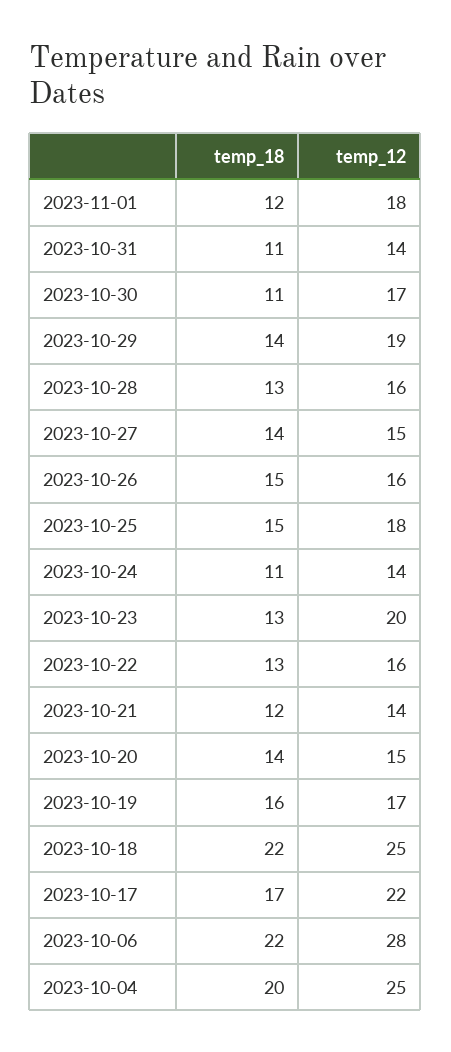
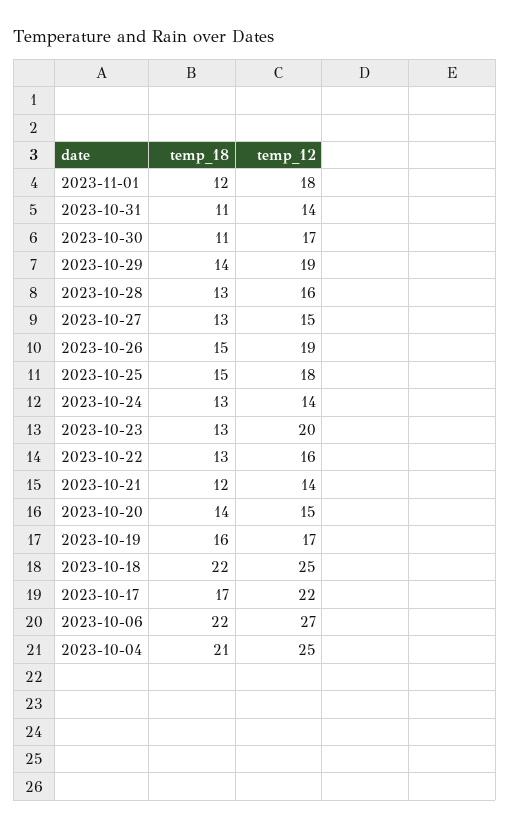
temp_18, 2023-10-27: 14 -> 13
temp_12, 2023-10-26: 16 -> 19
temp_18, 2023-10-24: 11 -> 13
temp_12, 2023-10-06: 28 -> 27
temp_18, 2023-10-04: 20 -> 21

